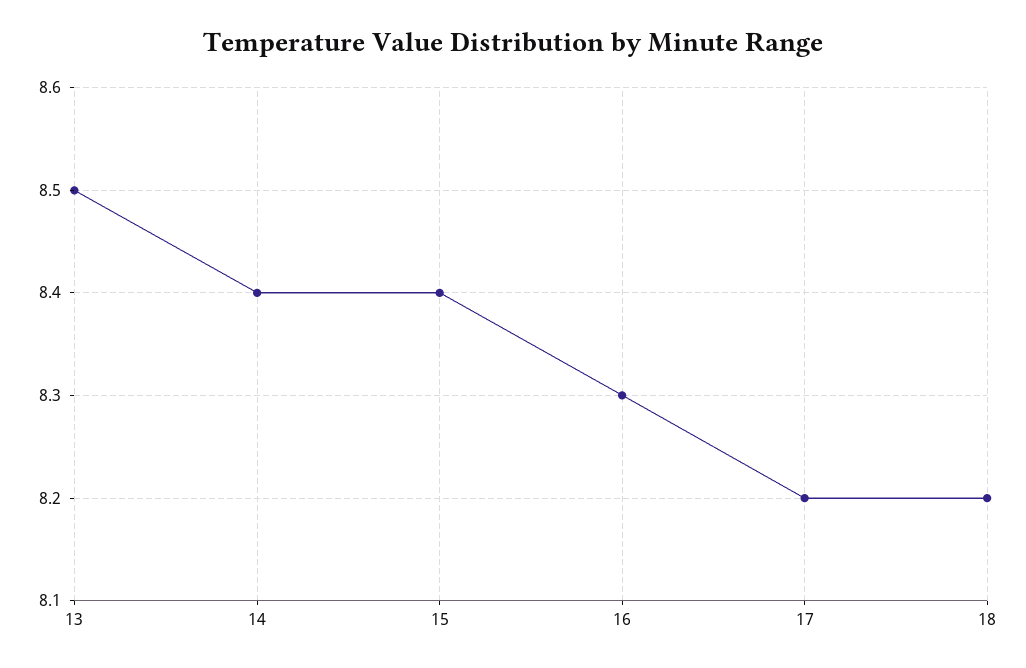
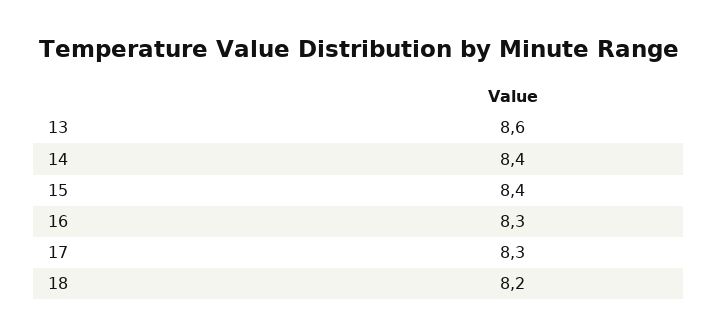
13: 8.5 -> 8.6
17: 8.2 -> 8.3

